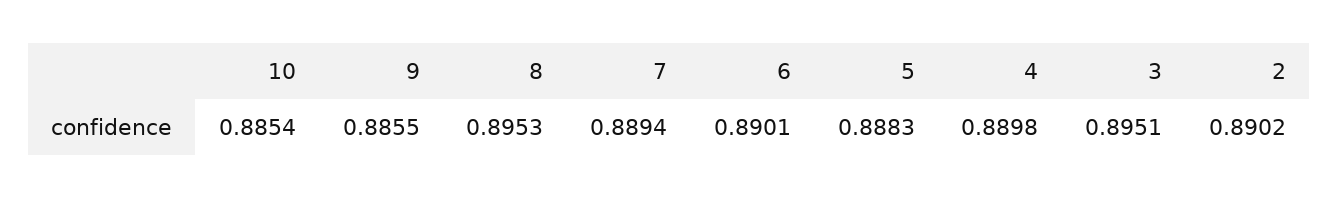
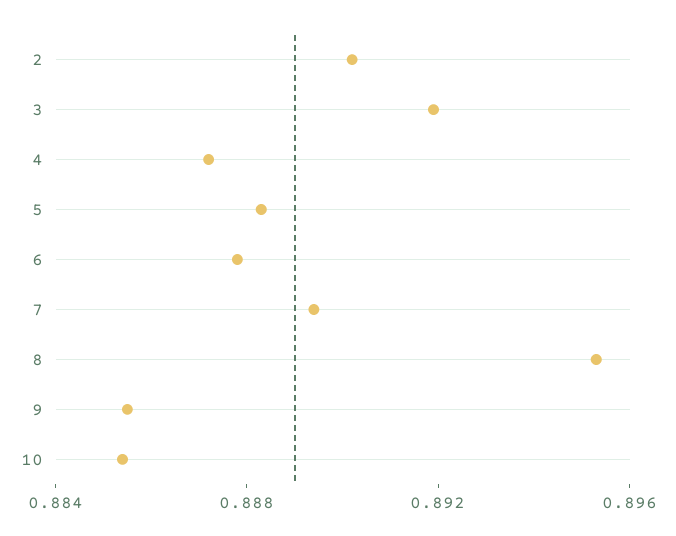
6: 0.8901 -> 0.888
4: 0.8898 -> 0.887
3: 0.8951 -> 0.892

